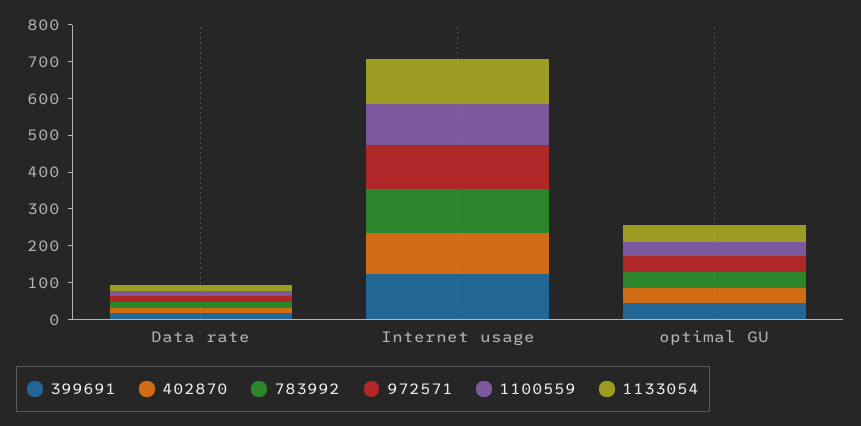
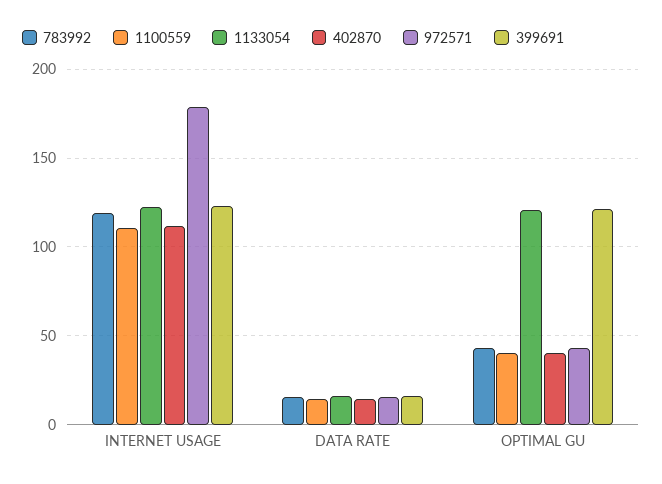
972571, Internet usage: 125 -> 180
399691, optimal GU: 50 -> 120
1133054, optimal GU: 50 -> 120

